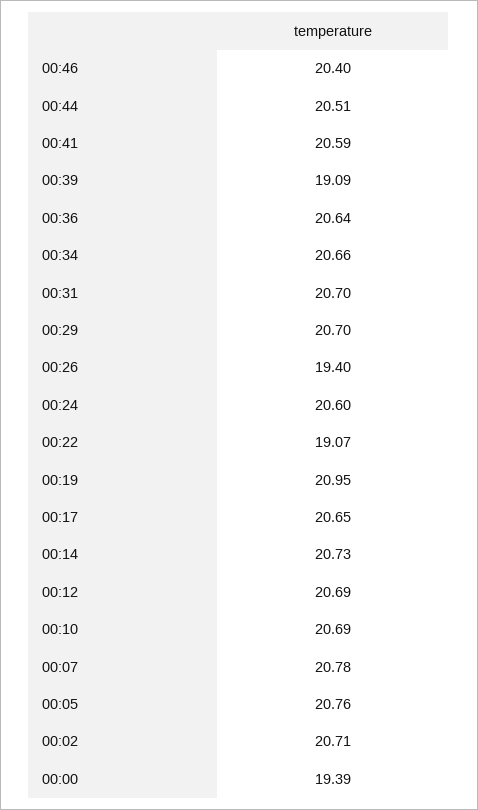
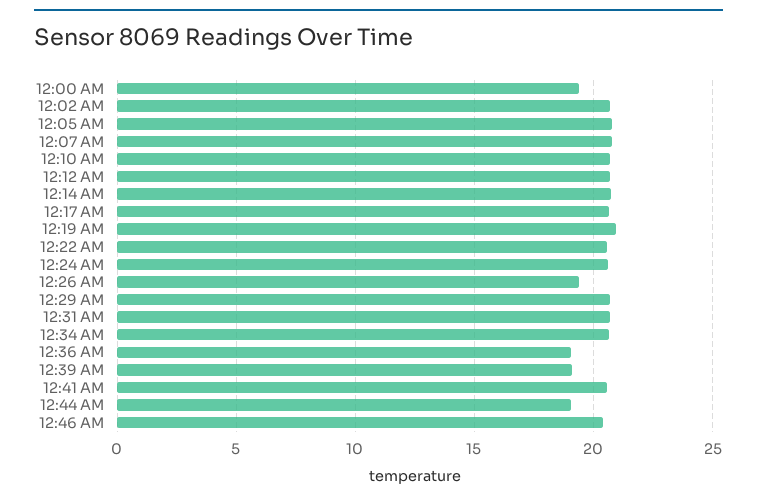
00:44: 20.51 -> 19
00:36: 20.64 -> 19
00:22: 19.07 -> 20.5

